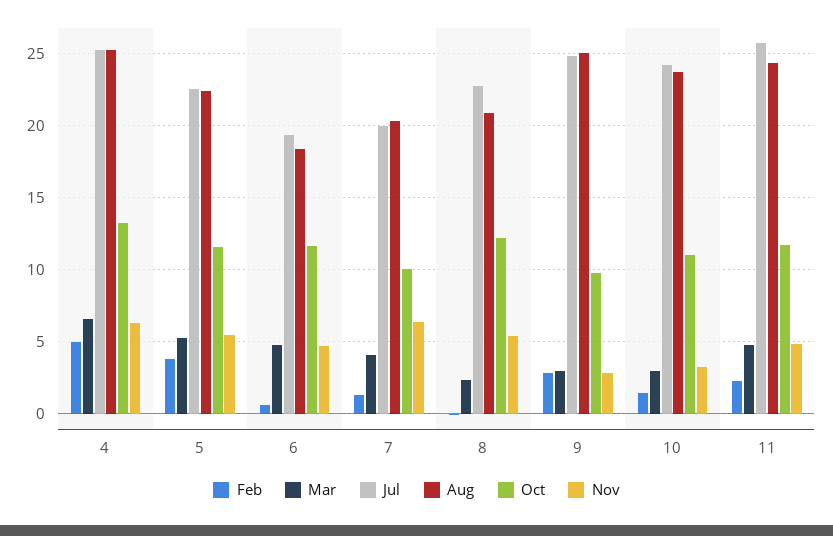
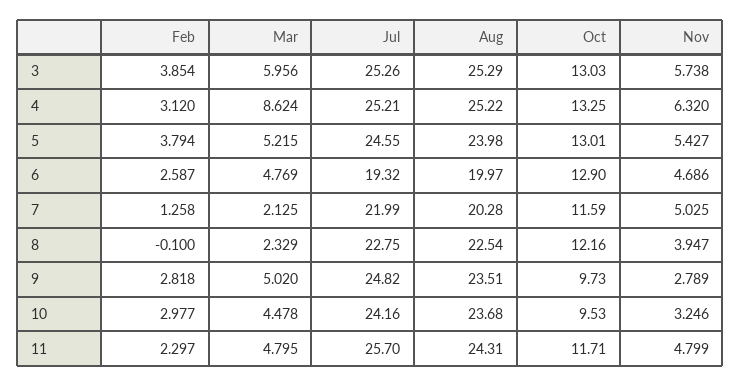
Feb, 4: 5 -> 3.12
Mar, 4: 6.5 -> 8.624
Jul, 5: 22.5 -> 24.55
Aug, 5: 22.5 -> 23.98
Oct, 5: 11.5 -> 13.01
Feb, 6: 0.5 -> 2.587
Aug, 6: 18.5 -> 19.97
Oct, 6: 11.5 -> 12.9
Mar, 7: 4 -> 2.125
Jul, 7: 20 -> 21.99
Oct, 7: 10 -> 11.59
Nov, 7: 6.5 -> 5.025
Aug, 8: 21 -> 22.54
Nov, 8: 5.5 -> 3.947
Mar, 9: 3 -> 5.02
Aug, 9: 25 -> 23.51
Feb, 10: 1.5 -> 2.977
Mar, 10: 3 -> 4.478
Oct, 10: 11 -> 9.53
Feb, 3: none -> 3.854
Mar, 3: none -> 5.956
Jul, 3: none -> 25.26
Aug, 3: none -> 25.29
Oct, 3: none -> 13.03
Nov, 3: none -> 5.738

